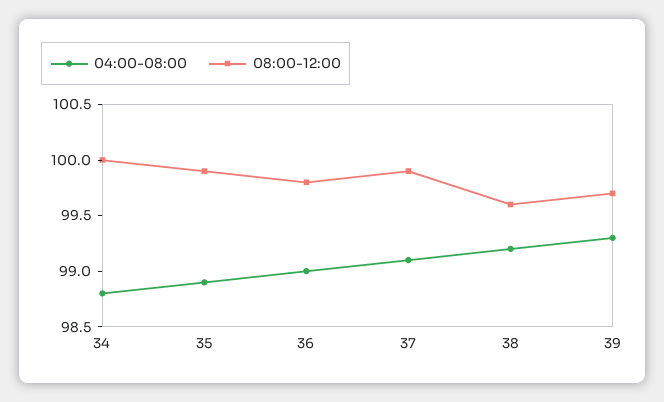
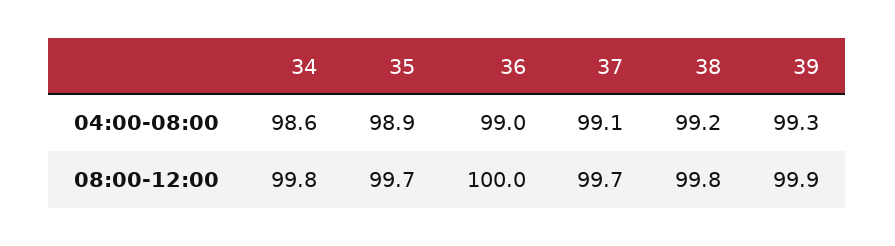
04:00-08:00, 34: 98.8 -> 98.6
08:00-12:00, 34: 100 -> 99.8
08:00-12:00, 35: 99.9 -> 99.7
08:00-12:00, 36: 99.8 -> 100
08:00-12:00, 37: 99.9 -> 99.7
08:00-12:00, 38: 99.6 -> 99.8
08:00-12:00, 39: 99.7 -> 99.9

